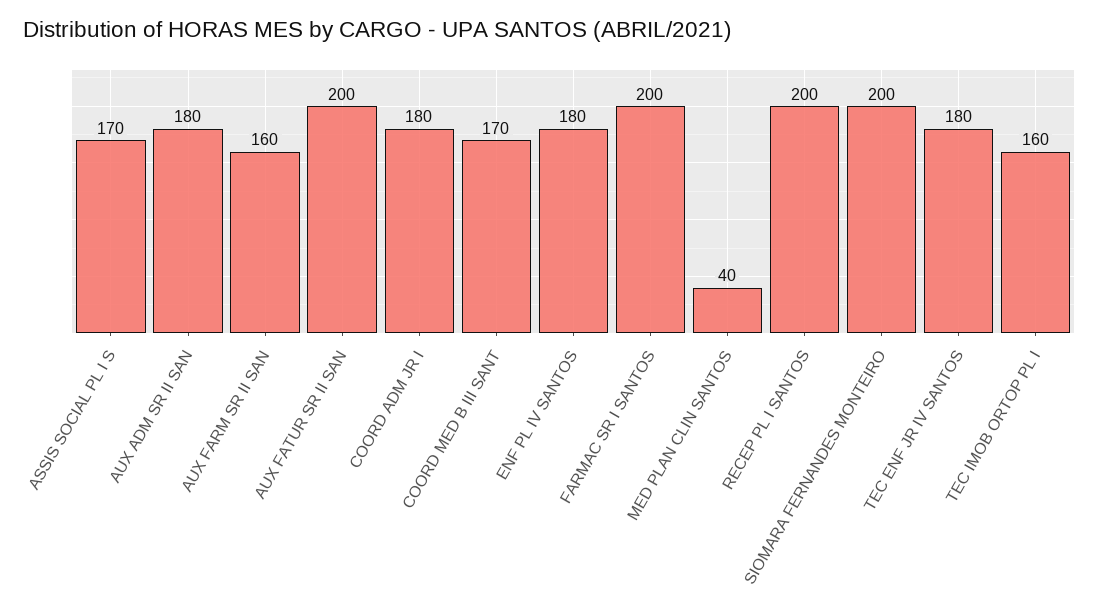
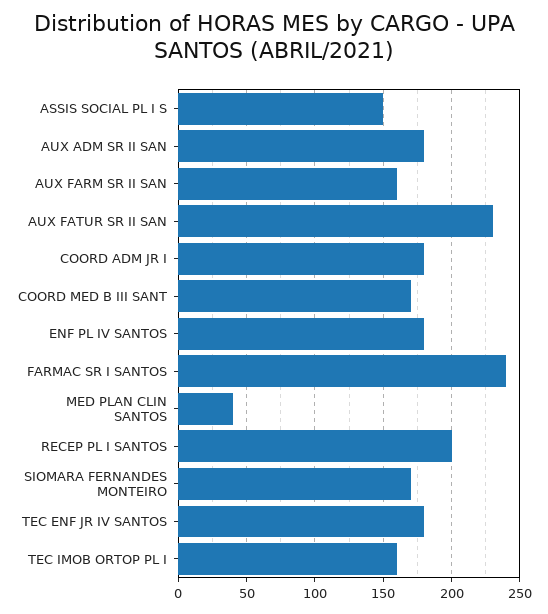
ASSIS SOCIAL PL I S: 170 -> 150
AUX FATUR SR II SAN: 200 -> 230
FARMAC SR I SANTOS: 200 -> 240
SIOMARA FERNANDES MONTEIRO: 200 -> 170

